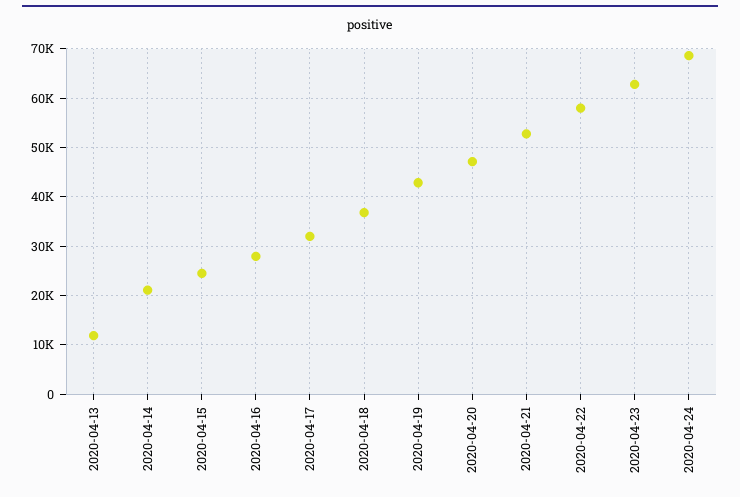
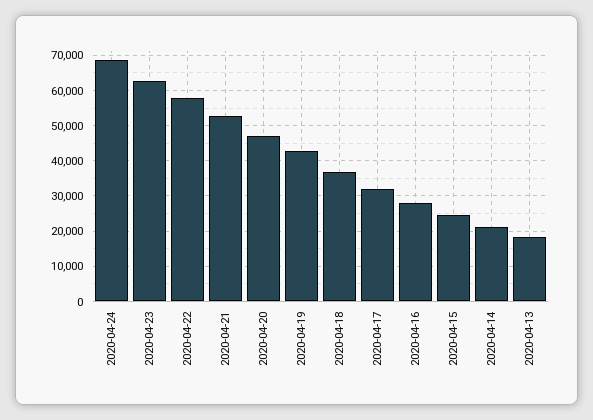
2020-04-13: 12000 -> 18000

